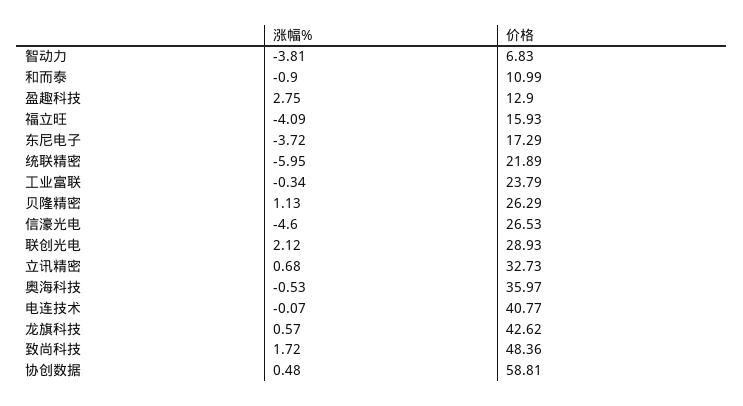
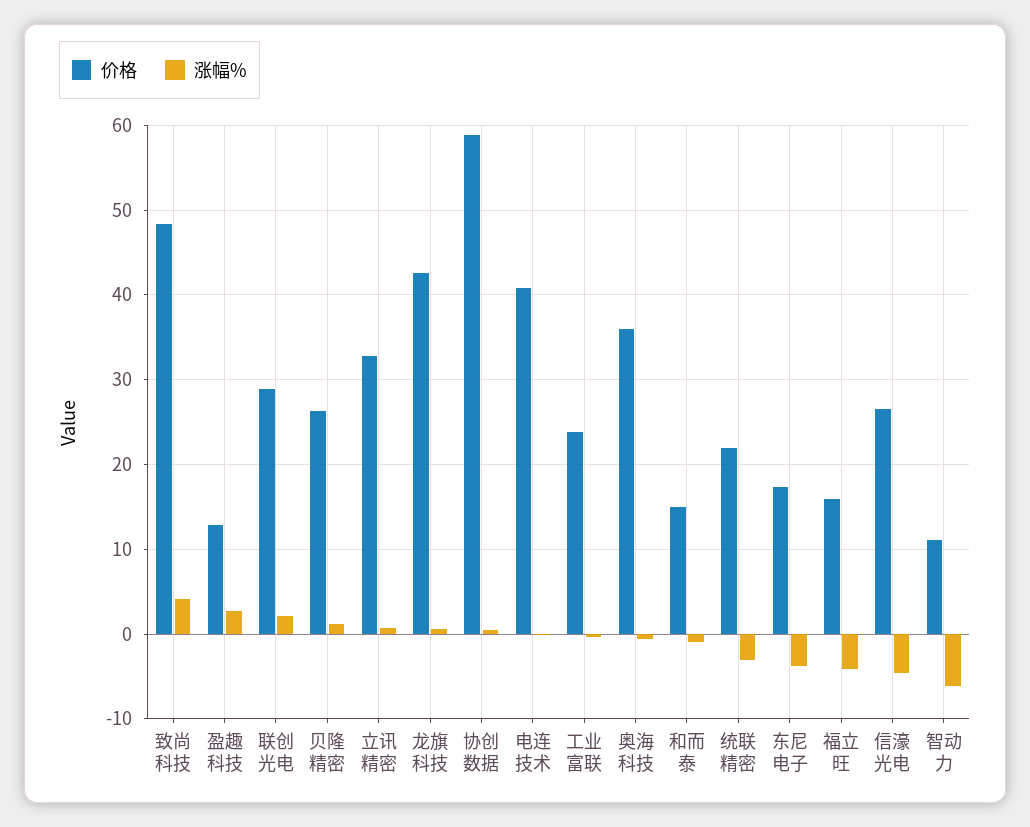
涨幅%, 智动力: -3.81 -> -6
价格, 智动力: 6.83 -> 11
价格, 和而泰: 10.99 -> 15
涨幅%, 统联精密: -5.95 -> -3
涨幅%, 致尚科技: 1.72 -> 4

